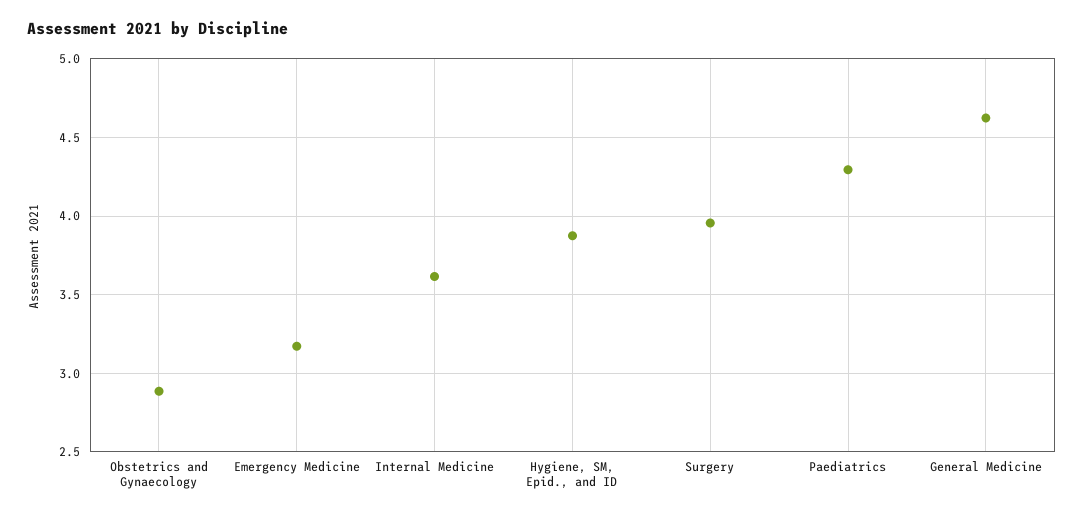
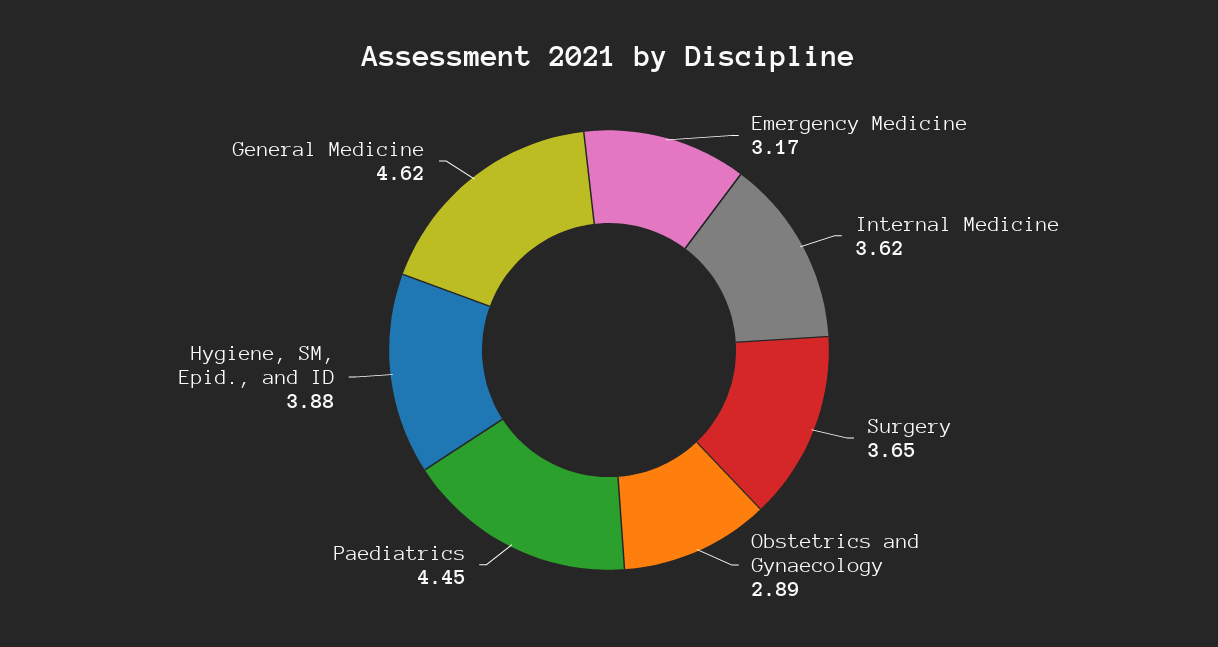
Surgery: 3.95 -> 3.65
Paediatrics: 4.3 -> 4.45

